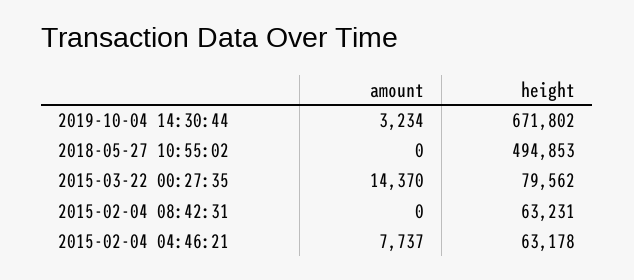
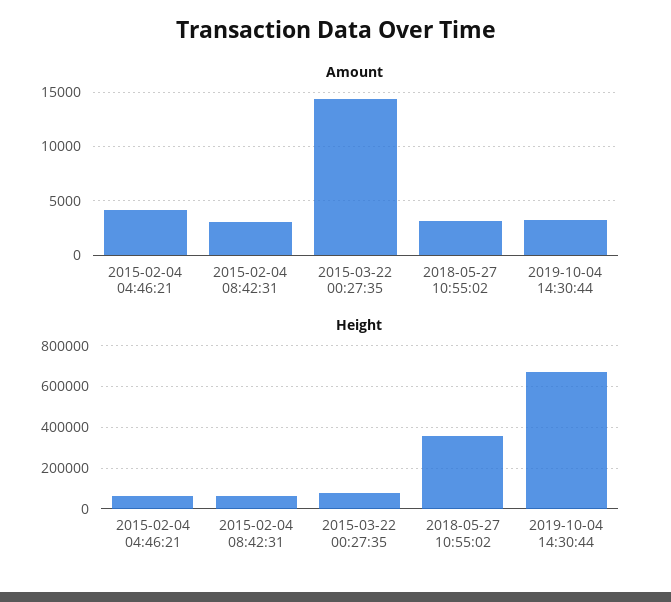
amount, 2018-05-27 10:55:02: 0 -> 3000
height, 2018-05-27 10:55:02: 494853 -> 350000
amount, 2015-02-04 08:42:31: 0 -> 3000
amount, 2015-02-04 04:46:21: 7737 -> 4000

